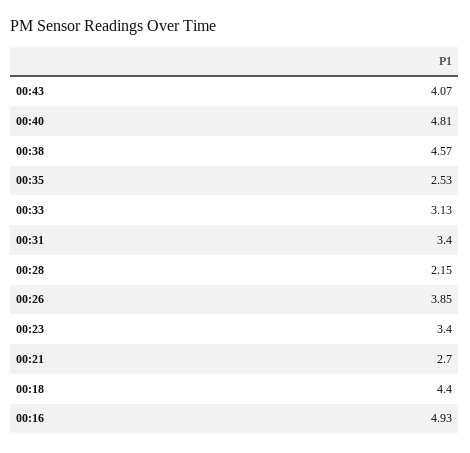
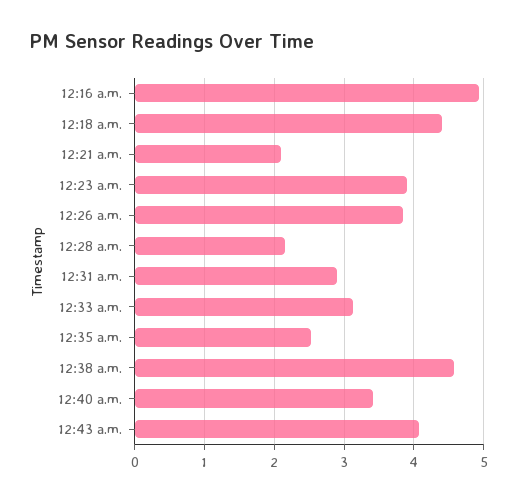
00:40: 4.81 -> 3.4
00:31: 3.4 -> 2.9
00:23: 3.4 -> 3.9
00:21: 2.7 -> 2.1

